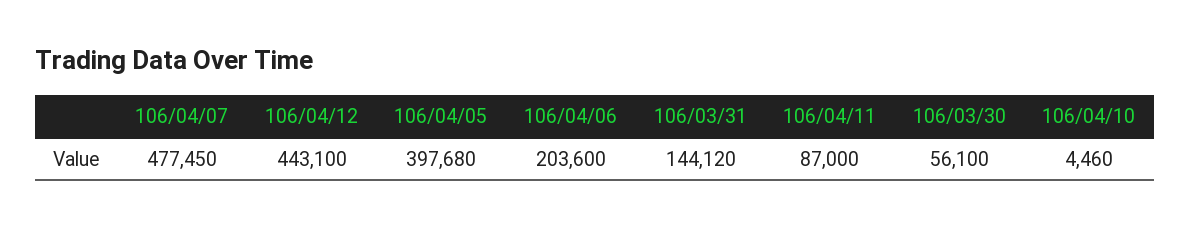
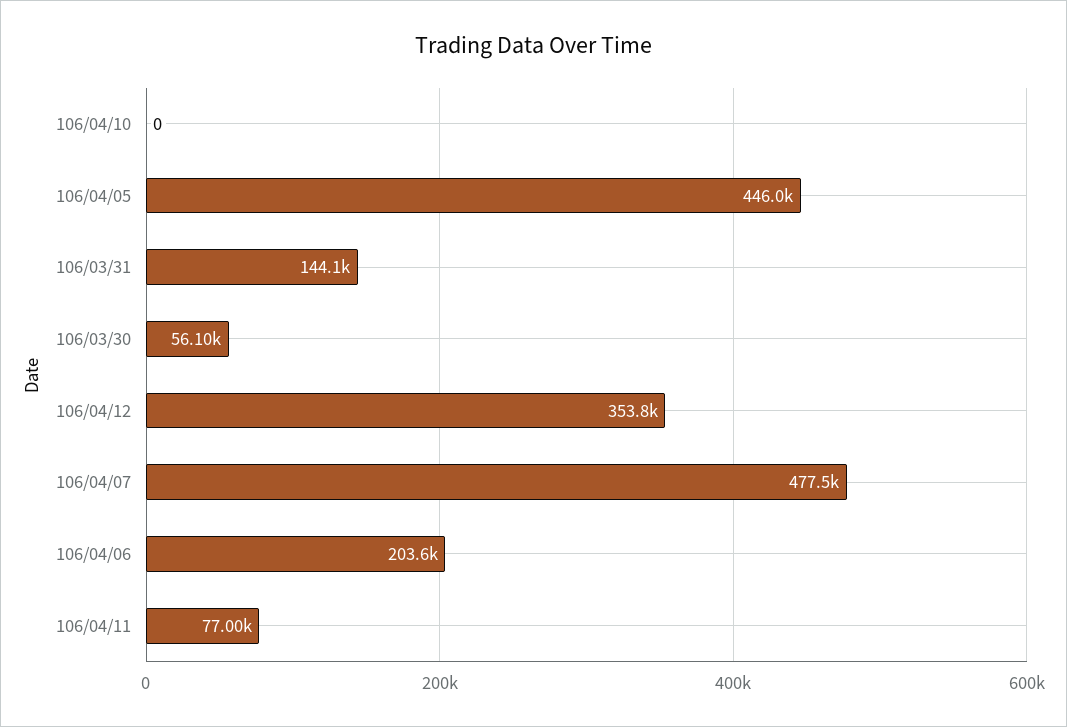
106/04/12: 443100 -> 353800
106/04/05: 397680 -> 446000
106/04/11: 87000 -> 77000
106/04/10: 4460 -> 0

